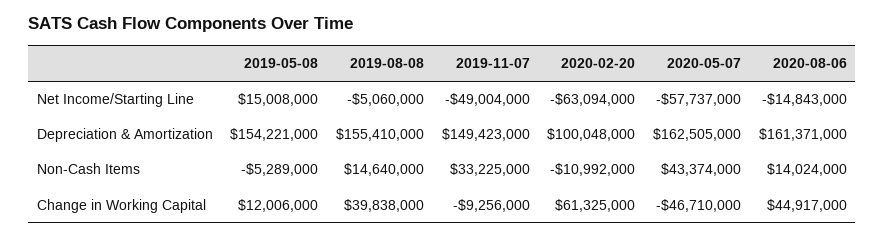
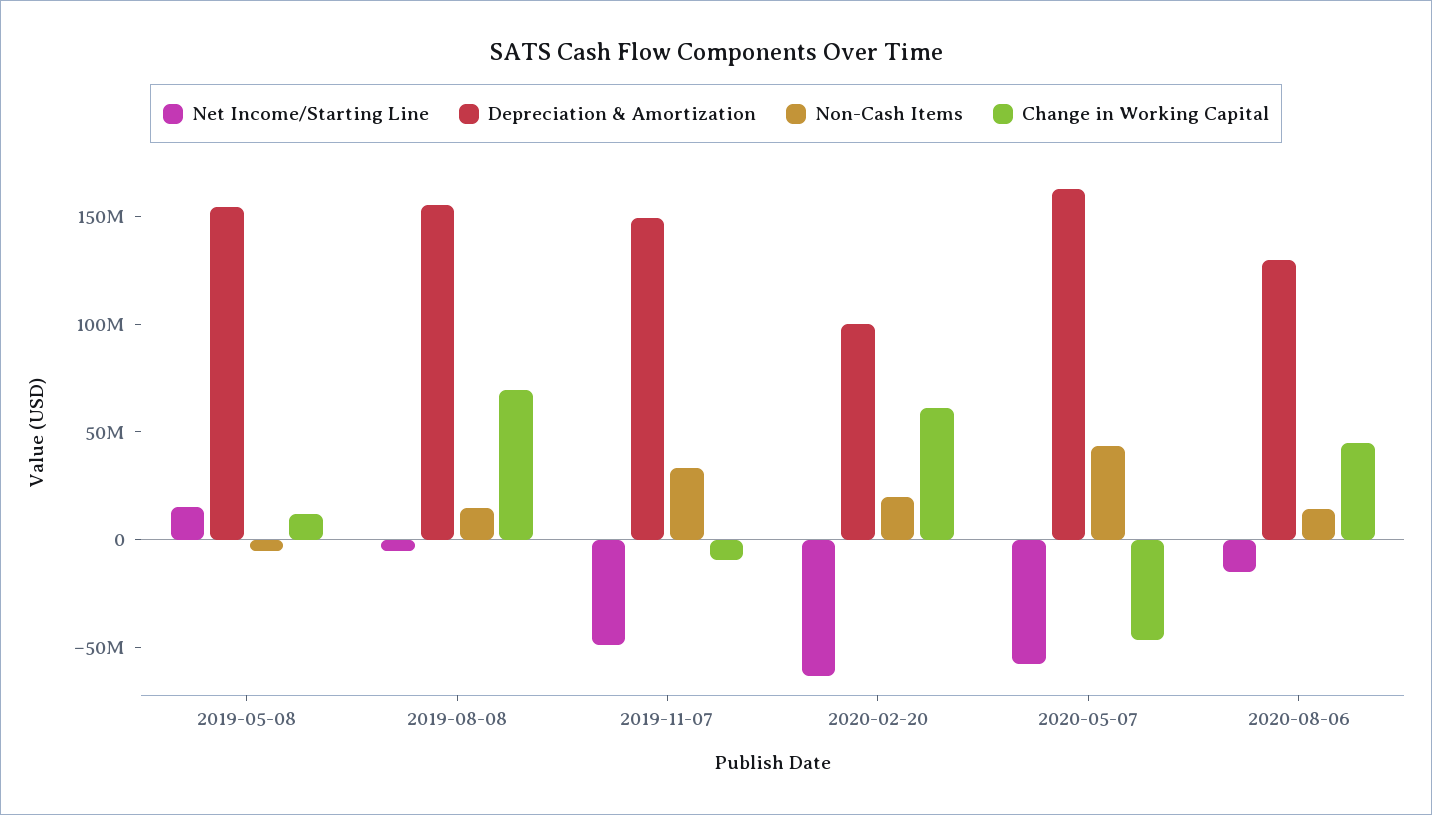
Depreciation & Amortization, 2020-08-06: 161371000 -> 130000000
Non-Cash Items, 2020-02-20: -10992000 -> 20000000
Change in Working Capital, 2019-08-08: 39838000 -> 70000000

